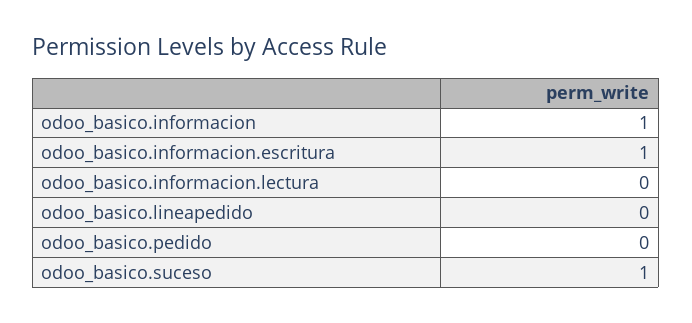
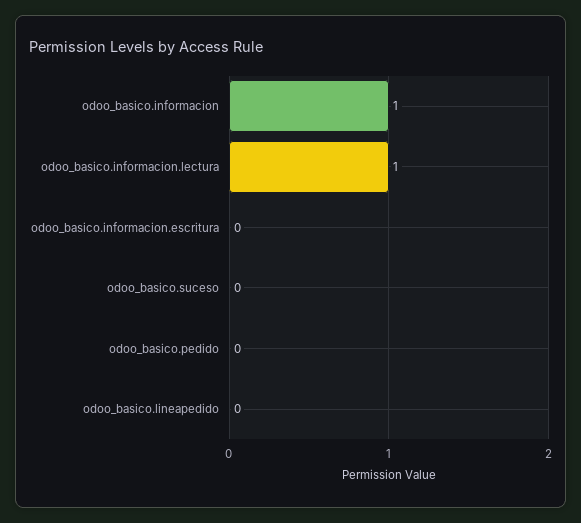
odoo_basico.informacion.escritura: 1 -> 0
odoo_basico.informacion.lectura: 0 -> 1
odoo_basico.suceso: 1 -> 0

